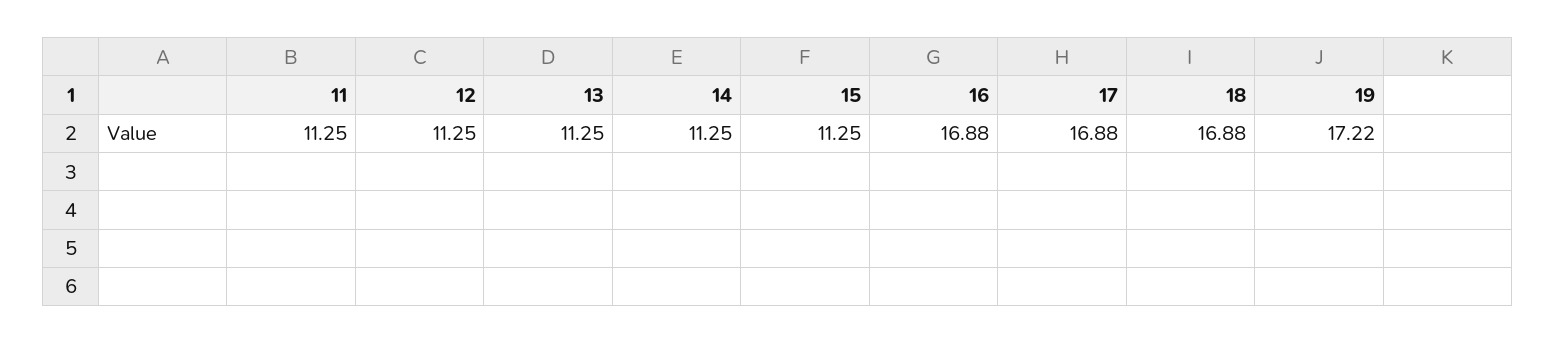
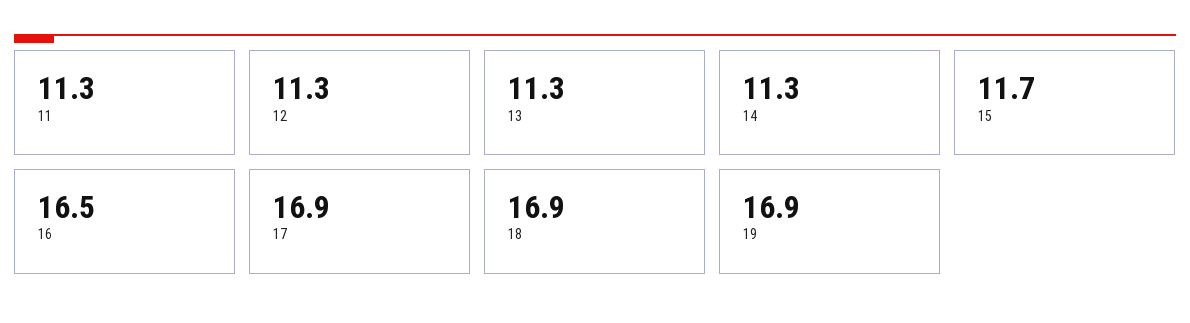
15: 11.25 -> 11.7
16: 16.88 -> 16.5
19: 17.22 -> 16.9

